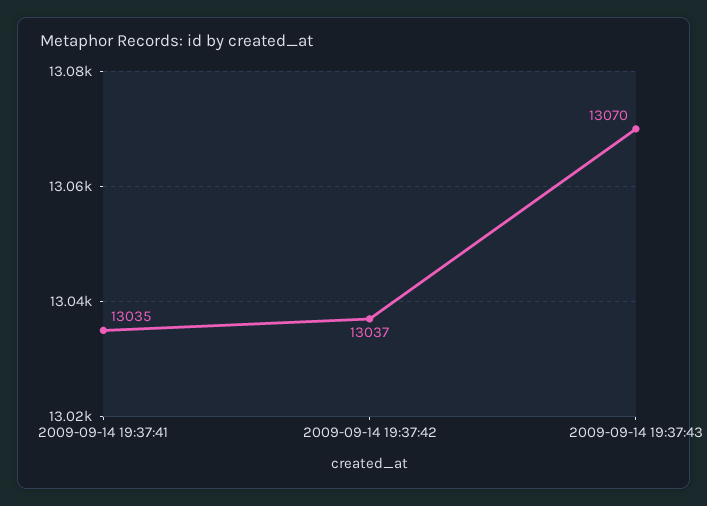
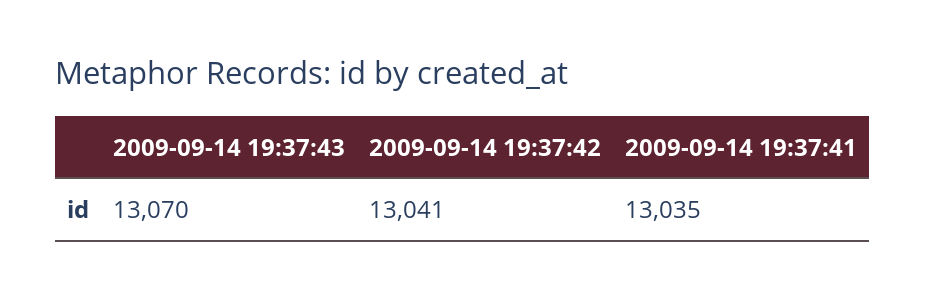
2009-09-14 19:37:42: 13037 -> 13041

